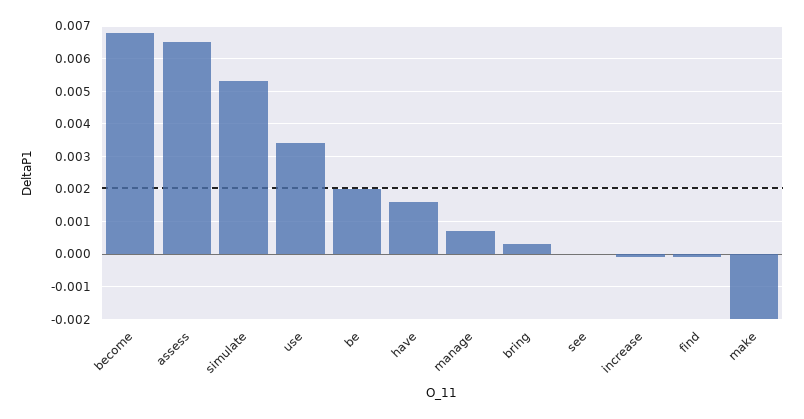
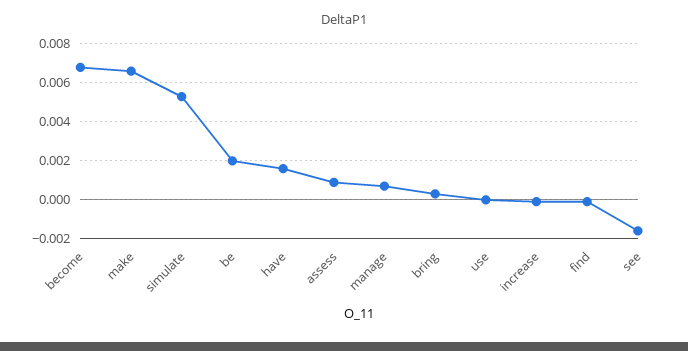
assess: 0.0065 -> 0.001
use: 0.0035 -> 0
see: 0 -> -0.0015
make: -0.002 -> 0.0065

